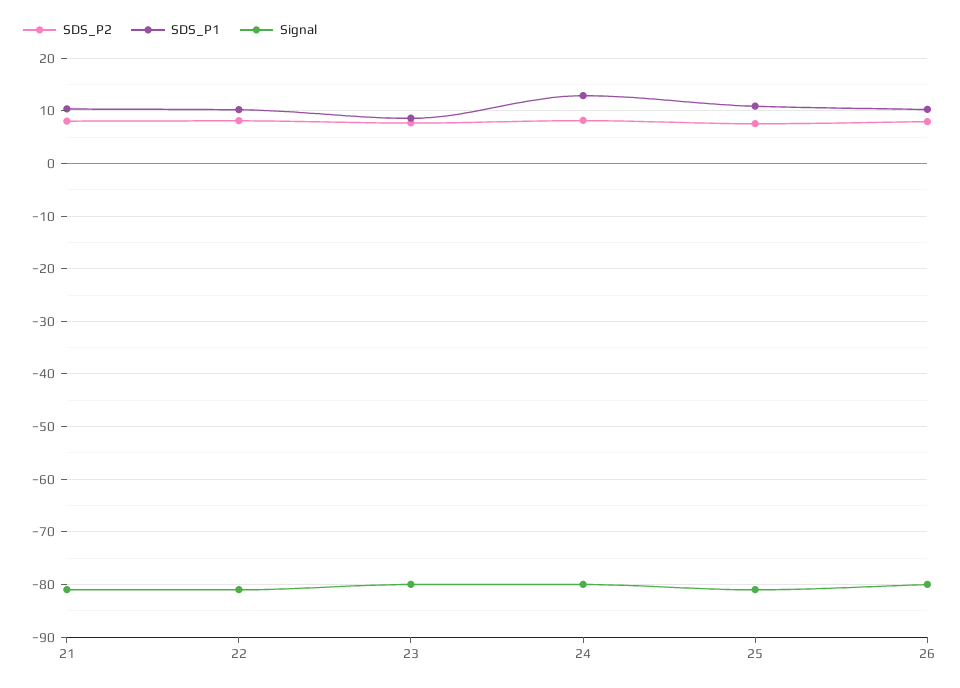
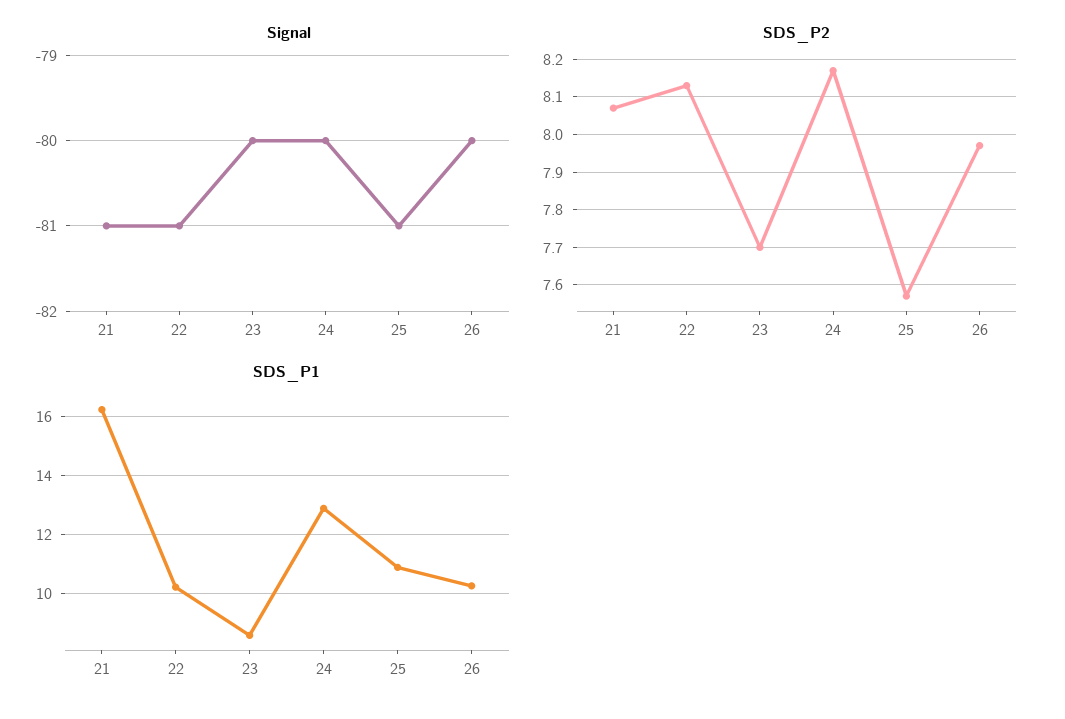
SDS_P1, 21: 10 -> 16.25

